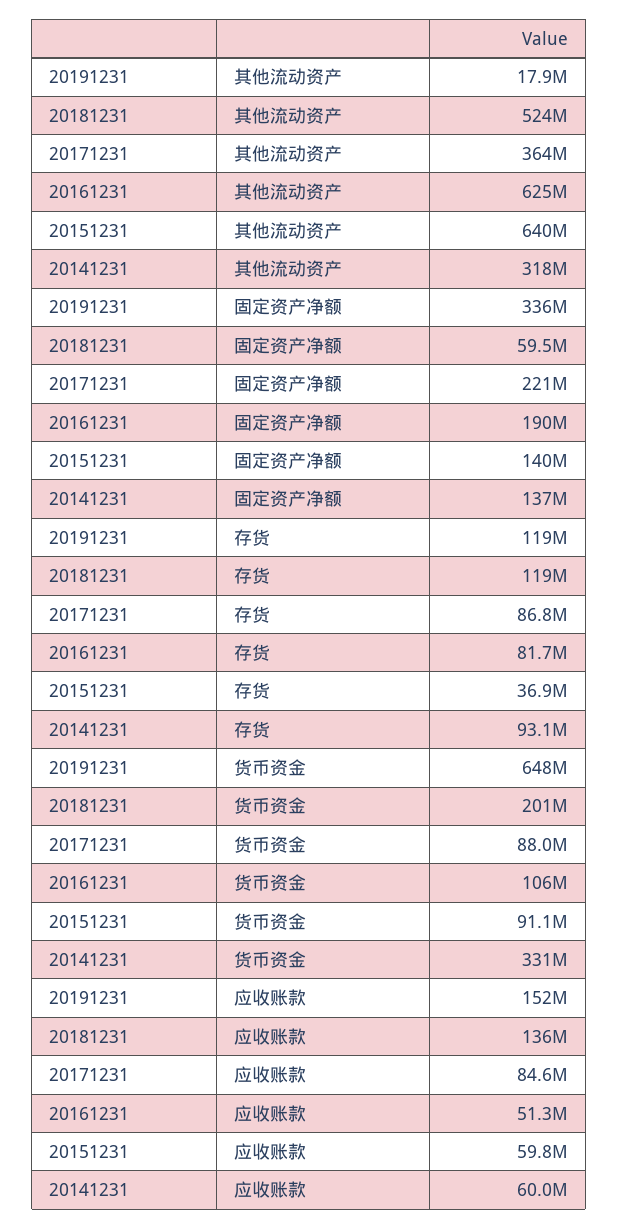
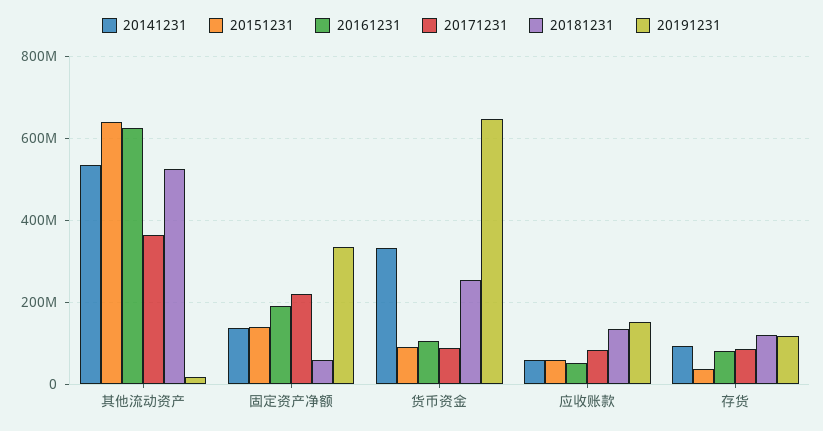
20141231, 其他流动资产: 318000000 -> 540000000
20181231, 货币资金: 201000000 -> 260000000

